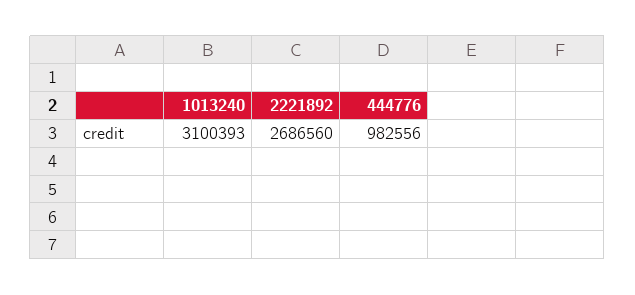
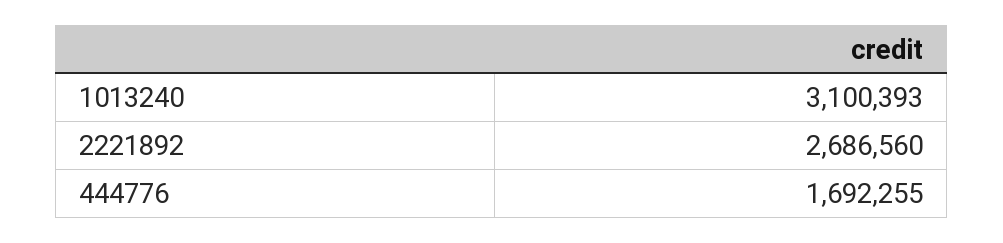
444776: 982556 -> 1692255

